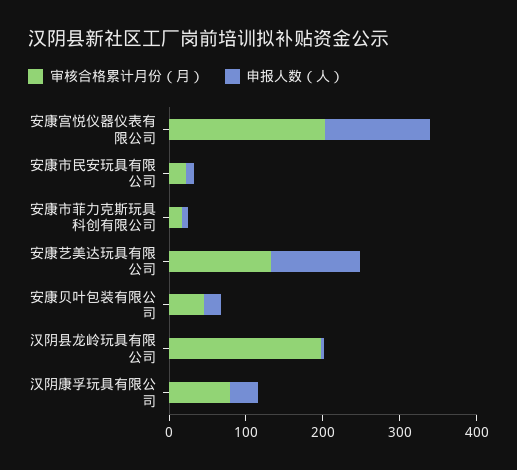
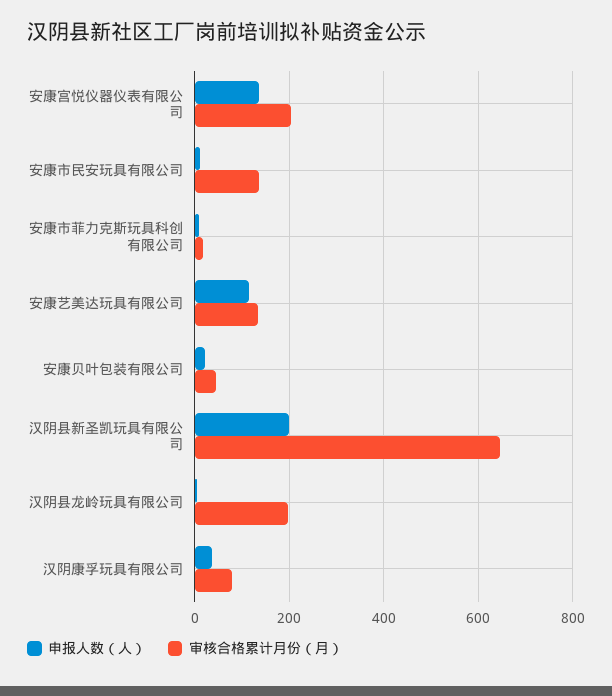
审核合格累计月份（月）, 安康市民安玩具有限公司: 20 -> 140
申报人数（人）, 汉阴县新圣凯玩具有限公司: none -> 200
审核合格累计月份（月）, 汉阴县新圣凯玩具有限公司: none -> 640

